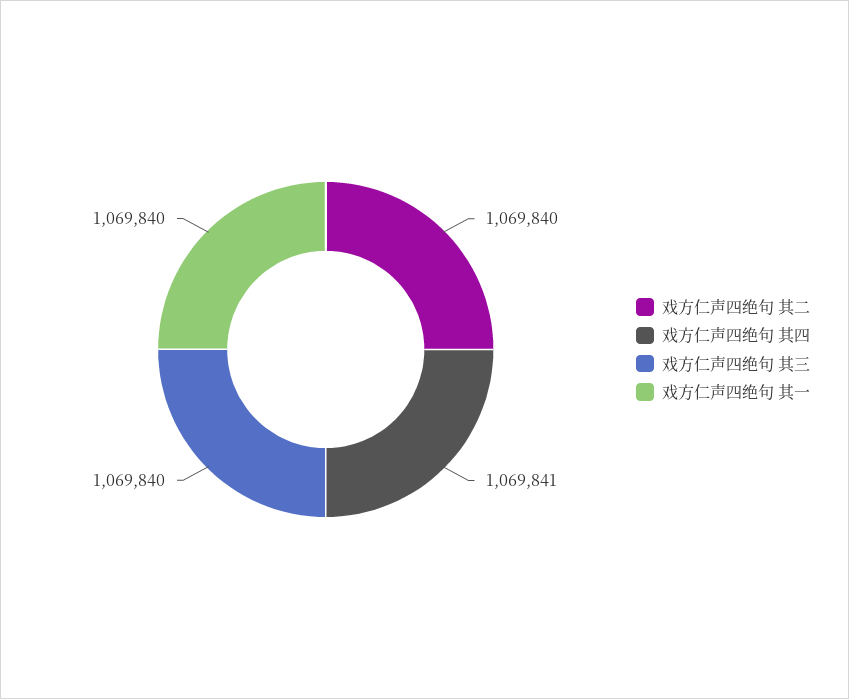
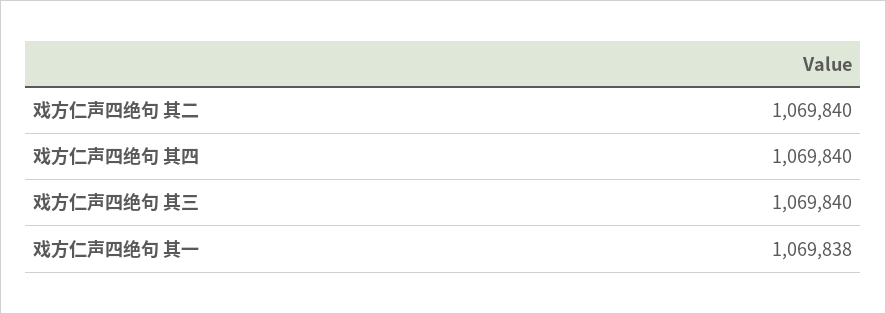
戏方仁声四绝句 其四: 1069841 -> 1069840
戏方仁声四绝句 其一: 1069840 -> 1069838

